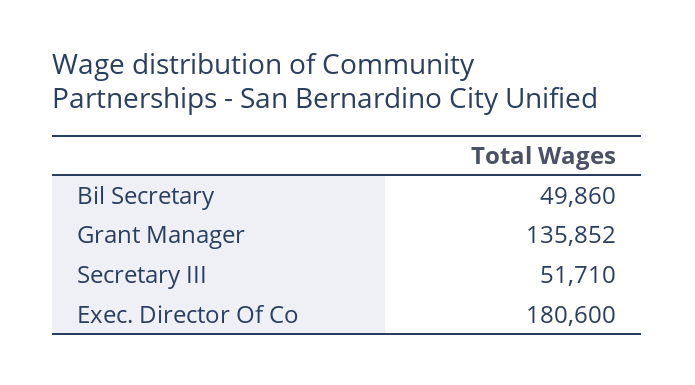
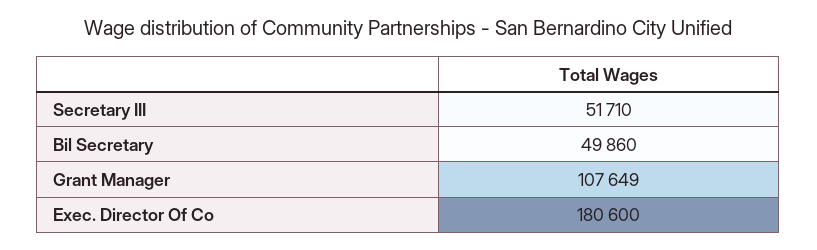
Grant Manager: 135852 -> 107649

